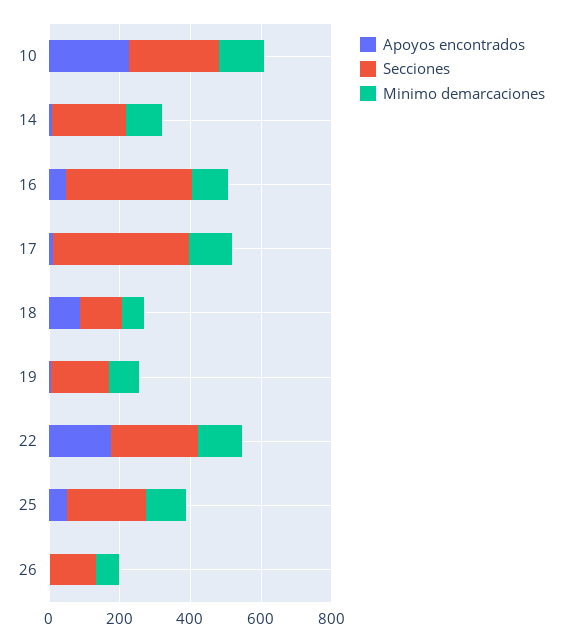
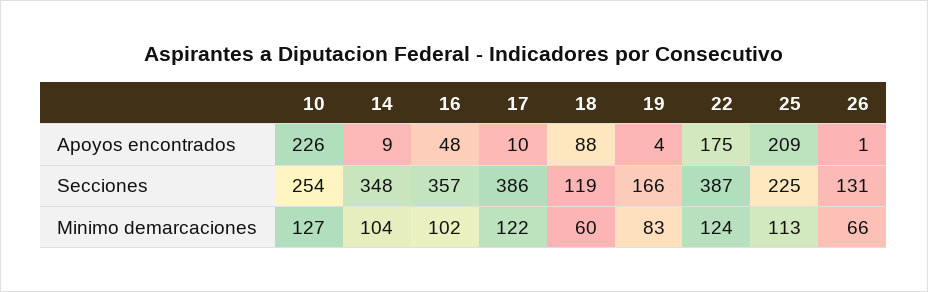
Secciones, 14: 200 -> 348
Secciones, 22: 250 -> 387
Apoyos encontrados, 25: 50 -> 209

